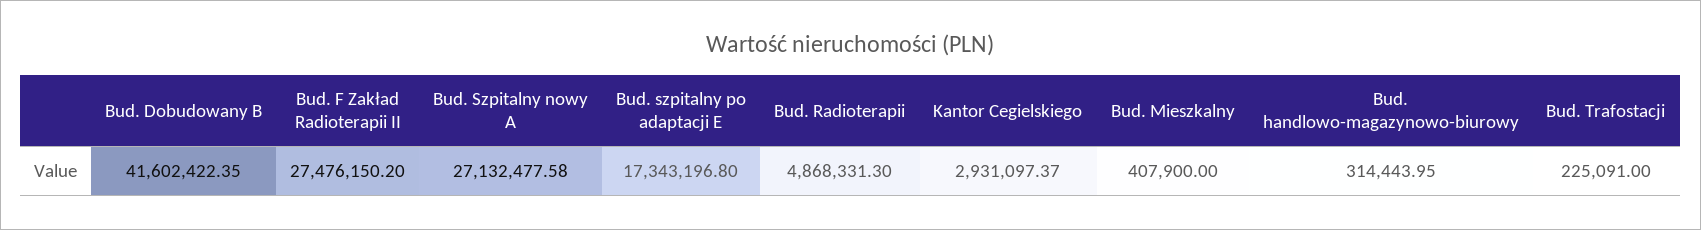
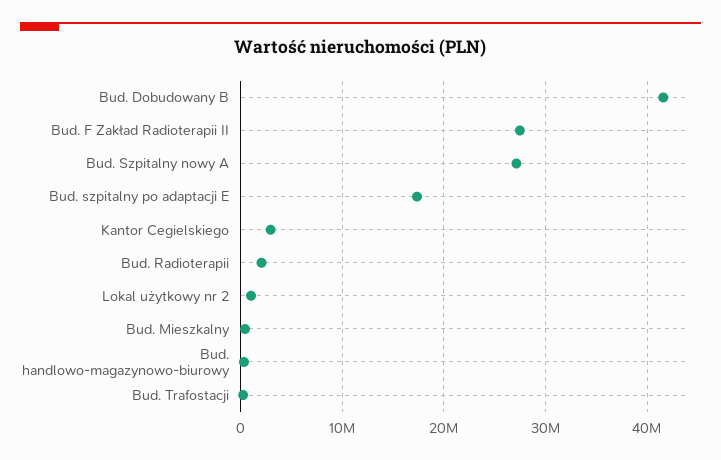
Bud. Radioterapii: 4868331.3 -> 2000000
Lokal użytkowy nr 2: none -> 1000000

